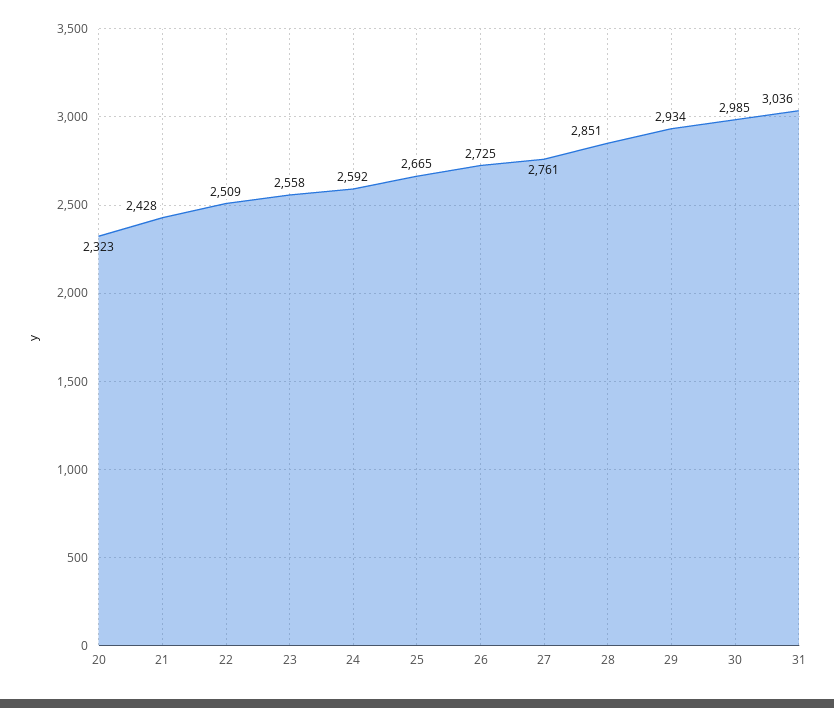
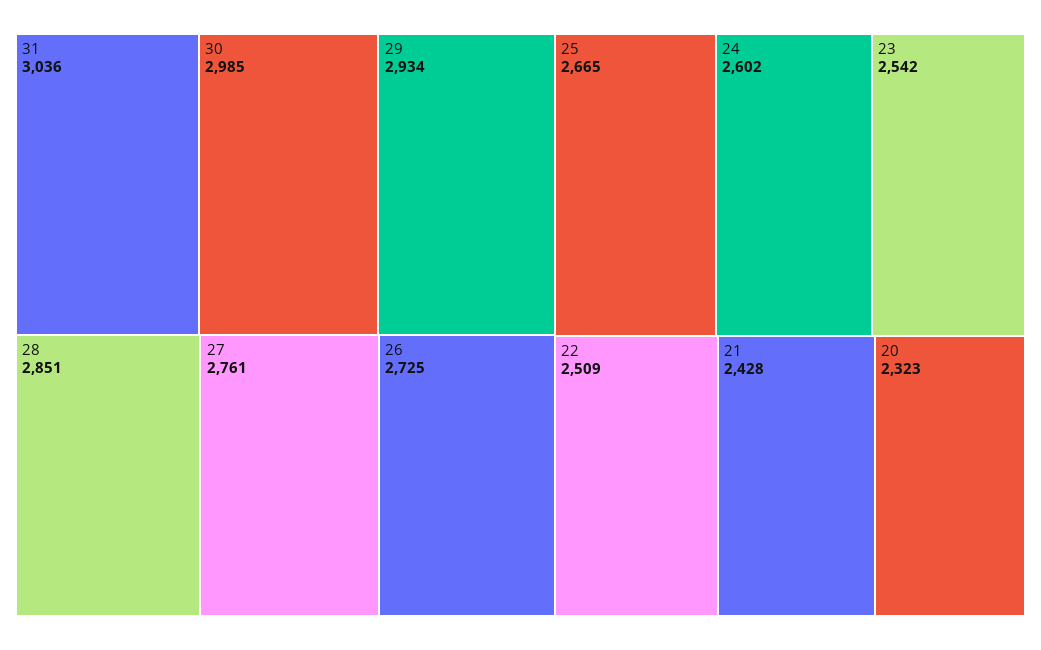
23: 2558 -> 2542
24: 2592 -> 2602

